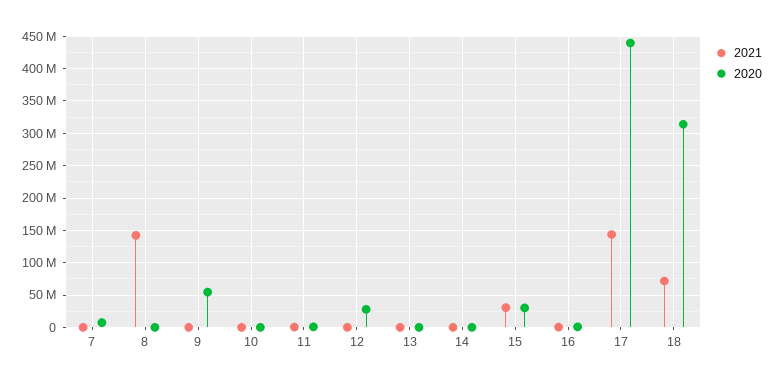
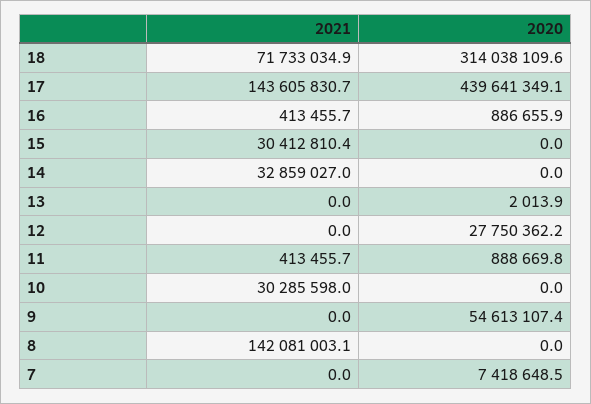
2021, 10: 0 -> 30285598
2021, 14: 0 -> 32859027
2020, 15: 30000000 -> 0

